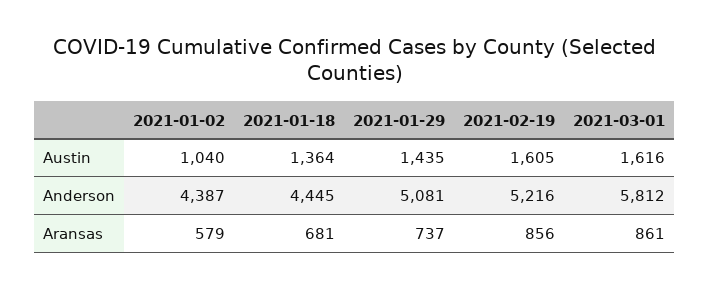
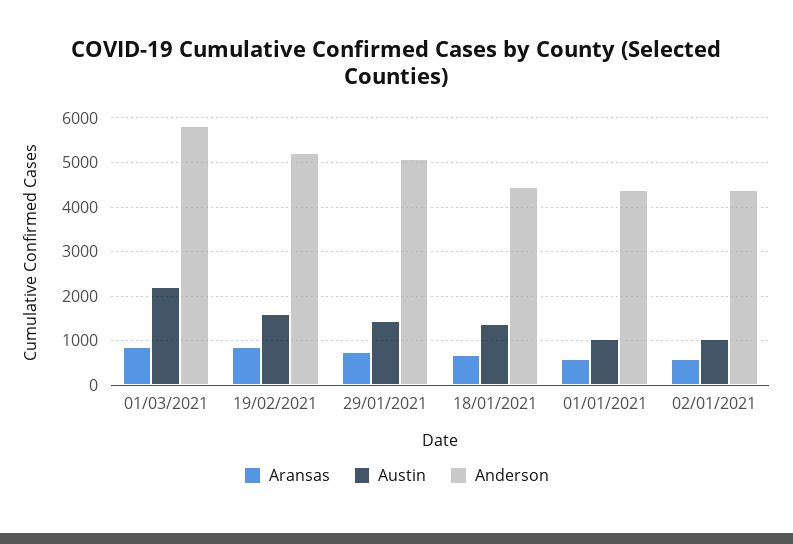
Austin, 2021-03-01: 1616 -> 2200
Aransas, 01/01/2021: none -> 600
Austin, 01/01/2021: none -> 1000
Anderson, 01/01/2021: none -> 4400

